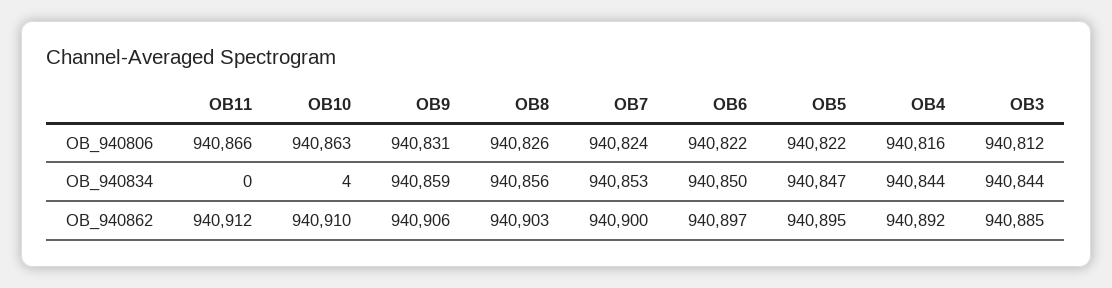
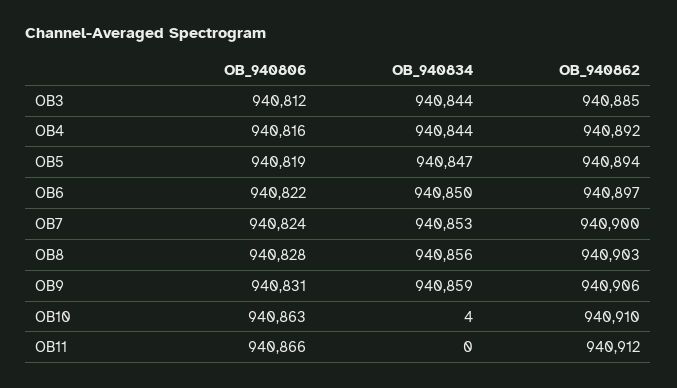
OB8, OB_940806: 940826 -> 940828
OB5, OB_940806: 940822 -> 940819
OB5, OB_940862: 940895 -> 940894

